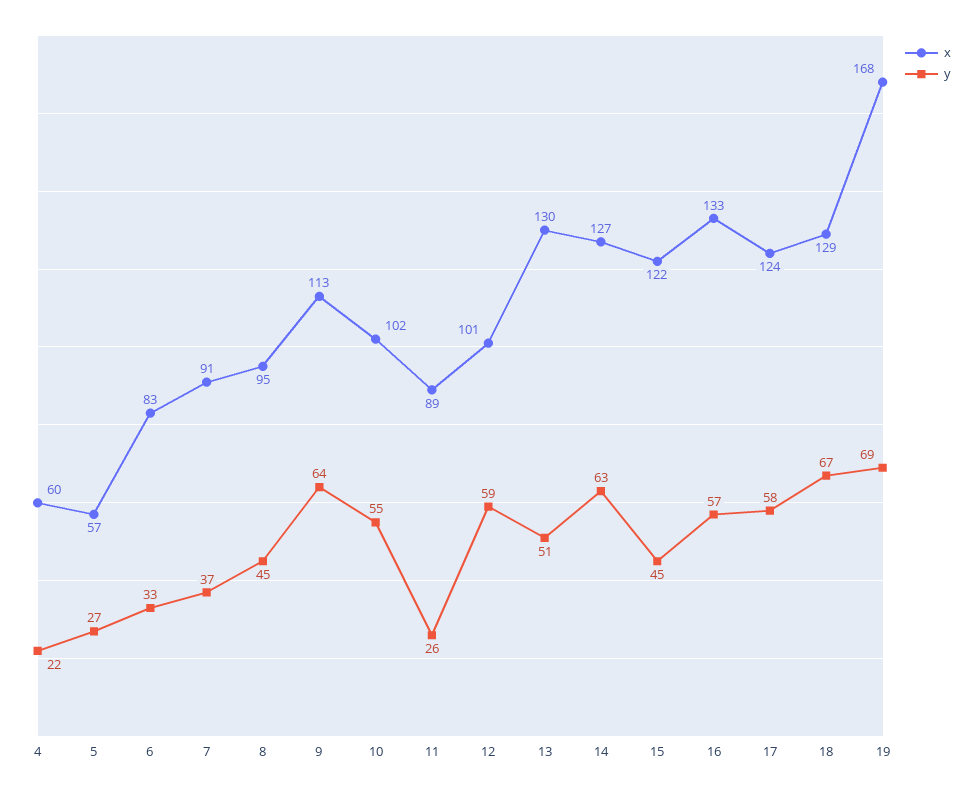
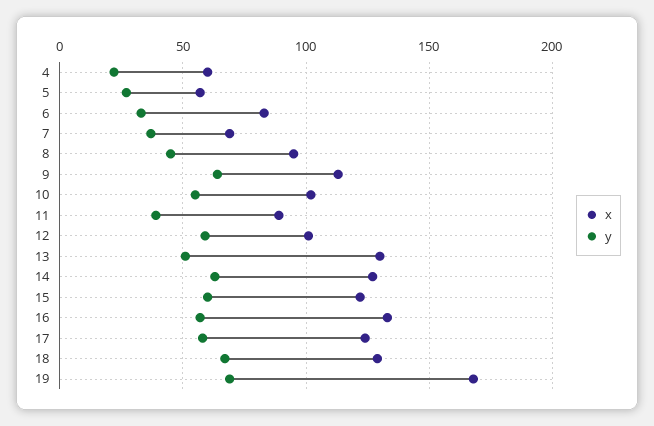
x, 7: 91 -> 70
y, 11: 26 -> 40
y, 15: 45 -> 60

